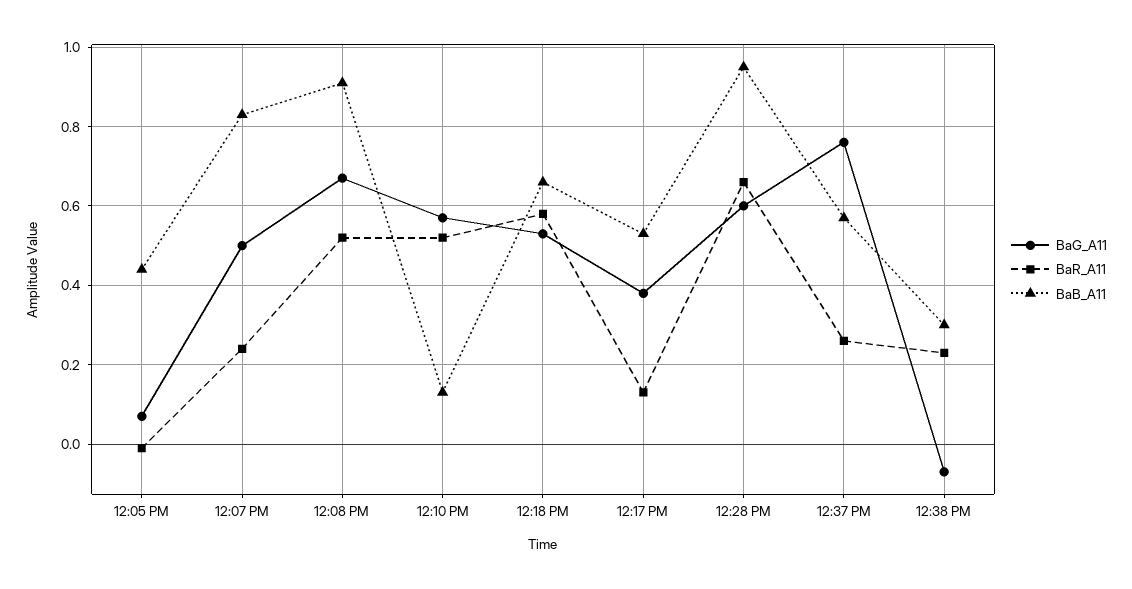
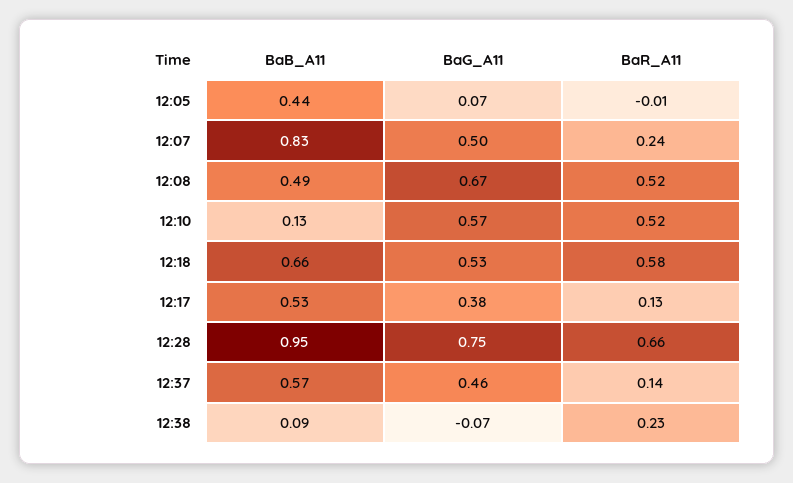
BaB_A11, 12:08 PM: 0.9 -> 0.49
BaG_A11, 12:28 PM: 0.6 -> 0.75
BaG_A11, 12:37 PM: 0.75 -> 0.46
BaR_A11, 12:37 PM: 0.25 -> 0.14
BaB_A11, 12:38 PM: 0.3 -> 0.09

